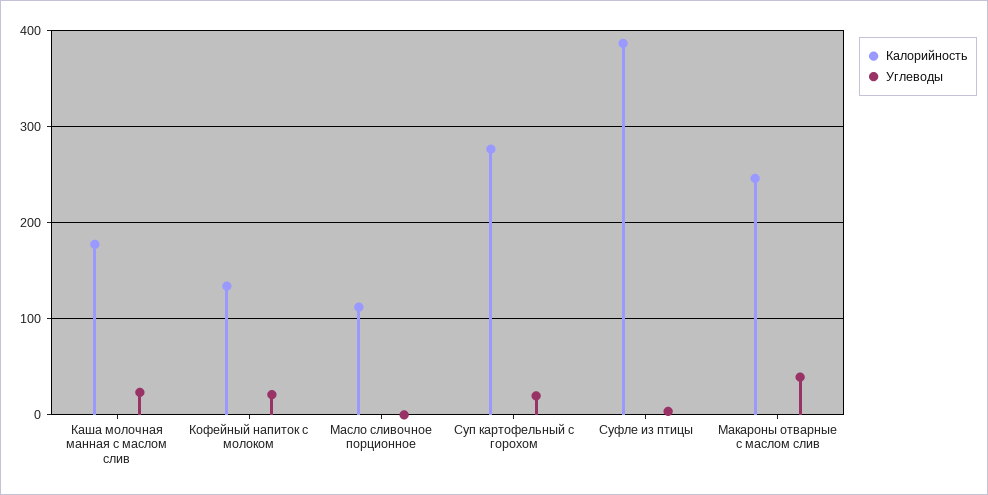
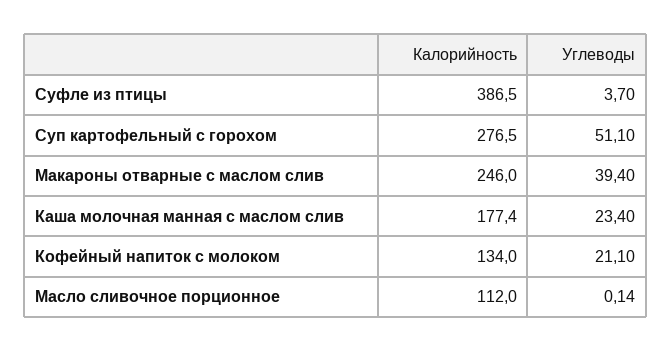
Углеводы, Суп картофельный с горохом: 20 -> 51.1

